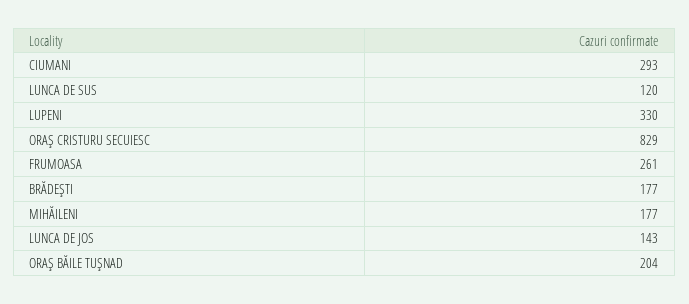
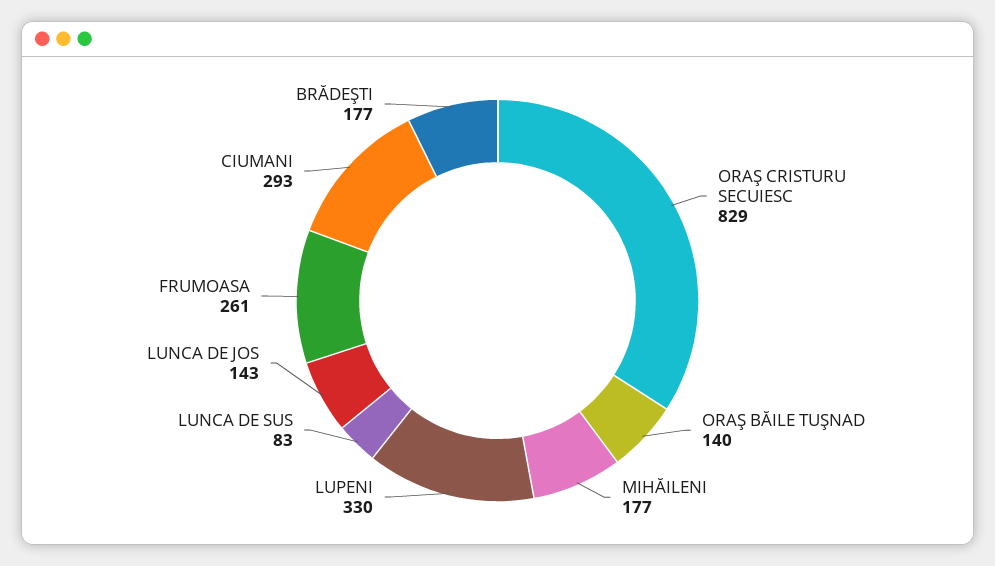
LUNCA DE SUS: 120 -> 83
ORAŞ BĂILE TUŞNAD: 204 -> 140

